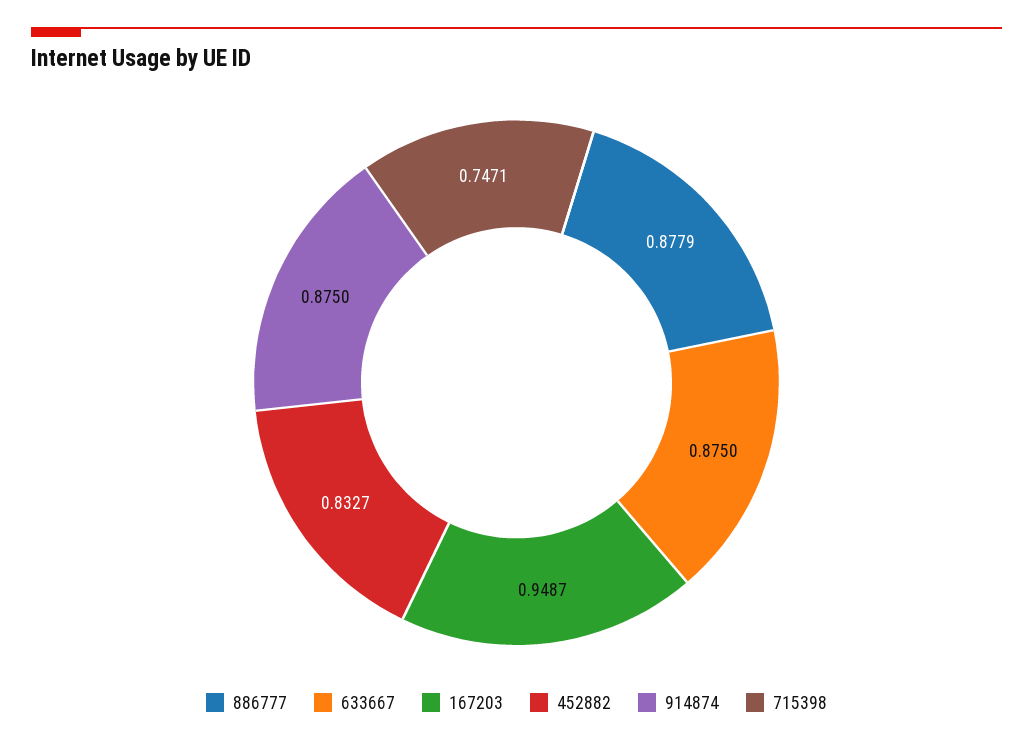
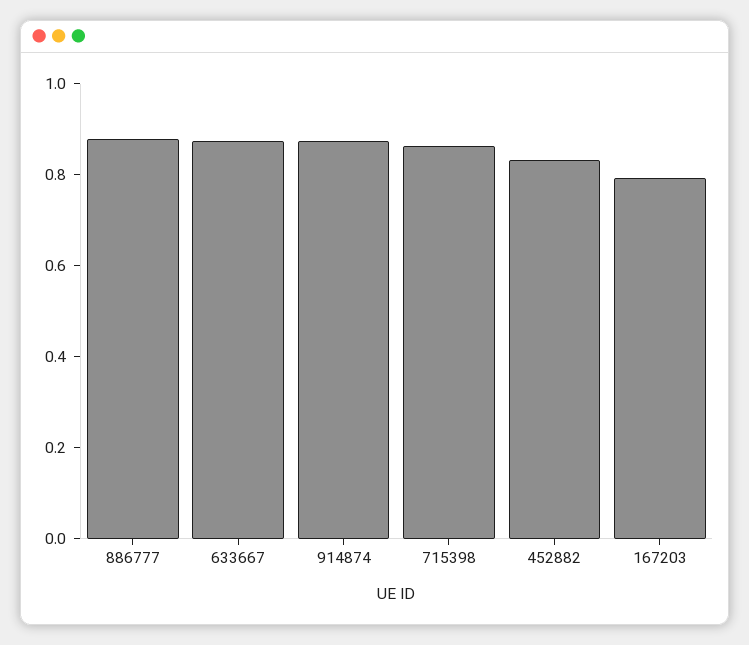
167203: 0.9487 -> 0.8
715398: 0.7471 -> 0.85

